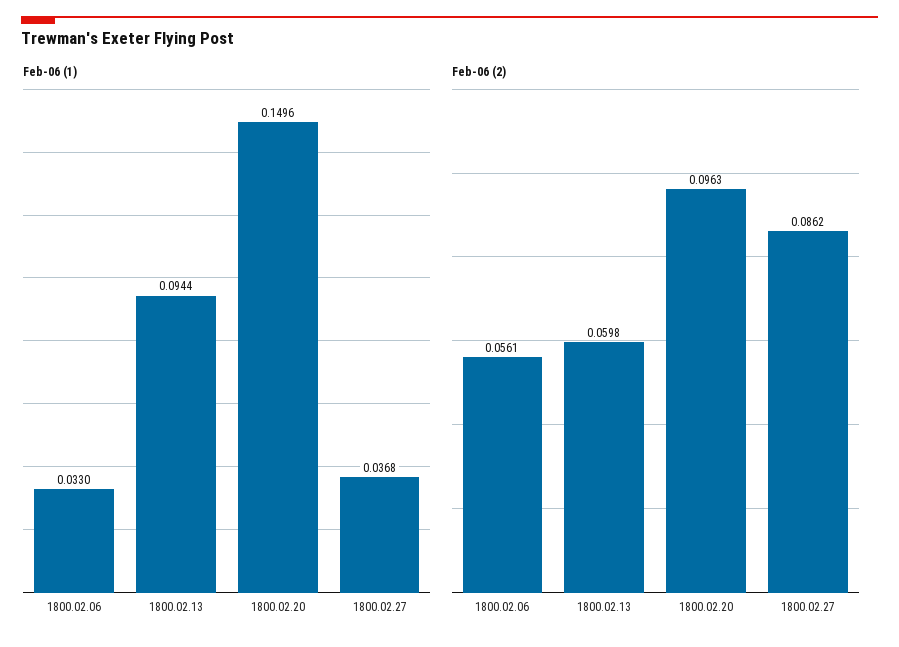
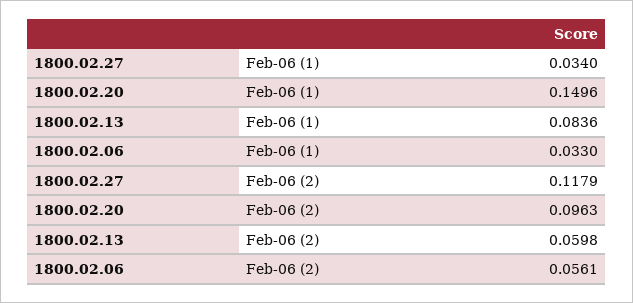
Feb-06 (1), 1800.02.13: 0.0944 -> 0.0836
Feb-06 (1), 1800.02.27: 0.0368 -> 0.034
Feb-06 (2), 1800.02.27: 0.0862 -> 0.1179

